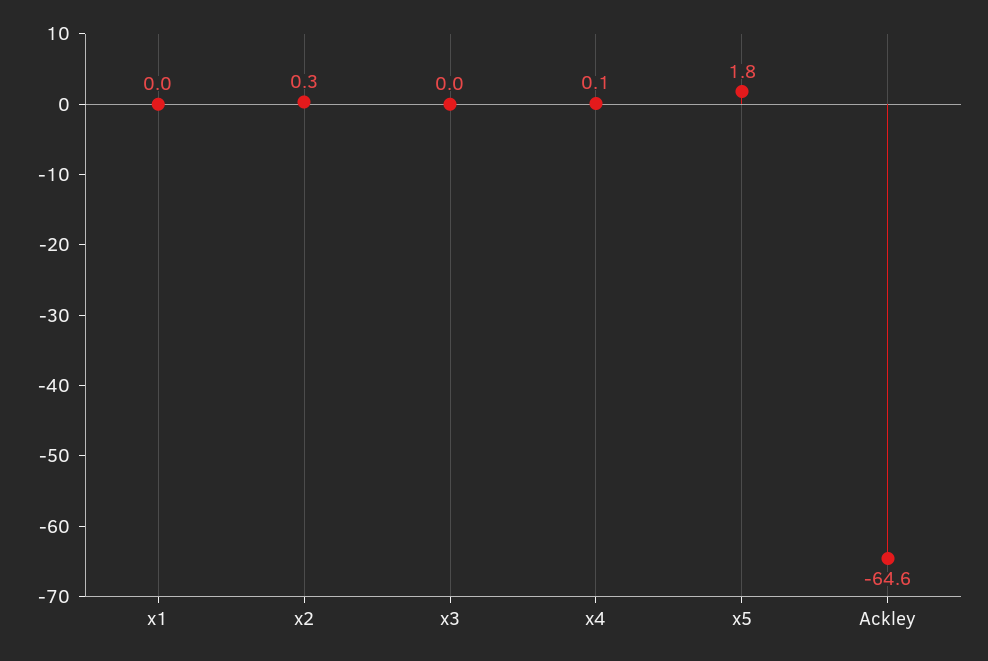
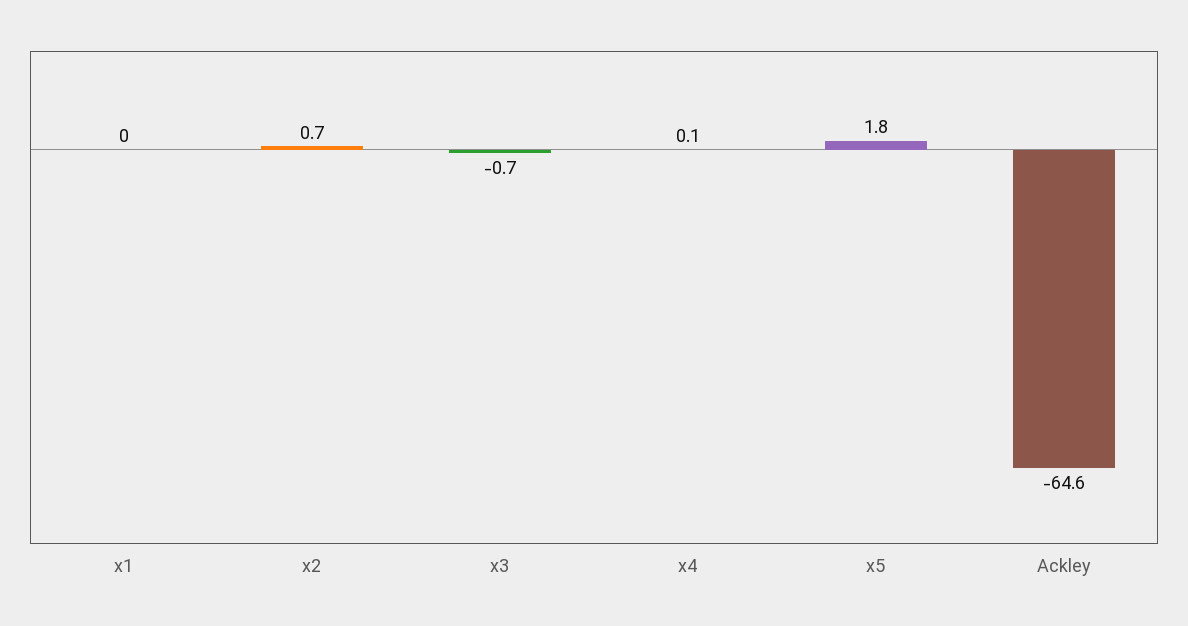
x2: 0.3 -> 0.7
x3: 0 -> -0.7

